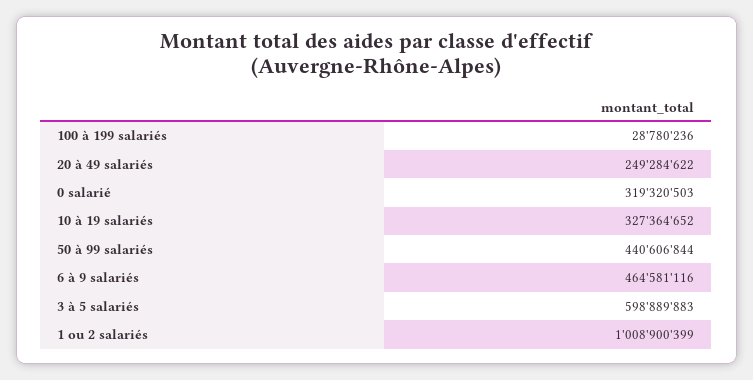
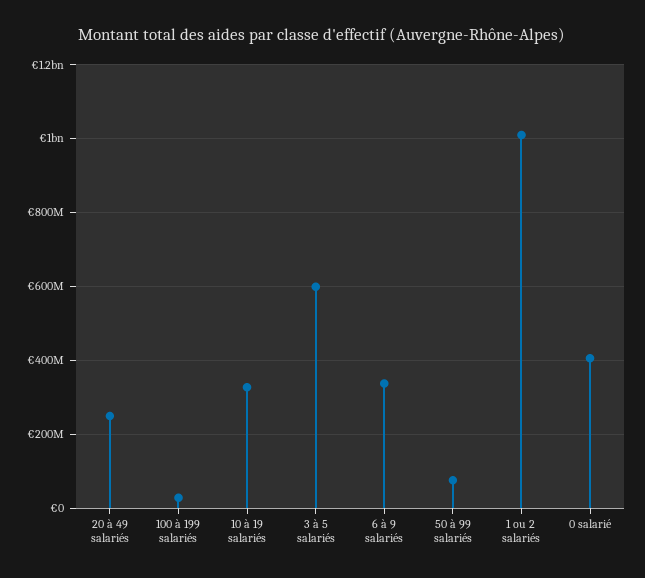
0 salarié: 319320503 -> 400000000
50 à 99 salariés: 440606844 -> 80000000
6 à 9 salariés: 464581116 -> 340000000

